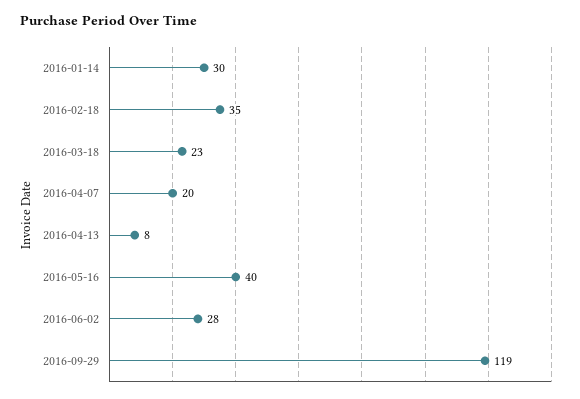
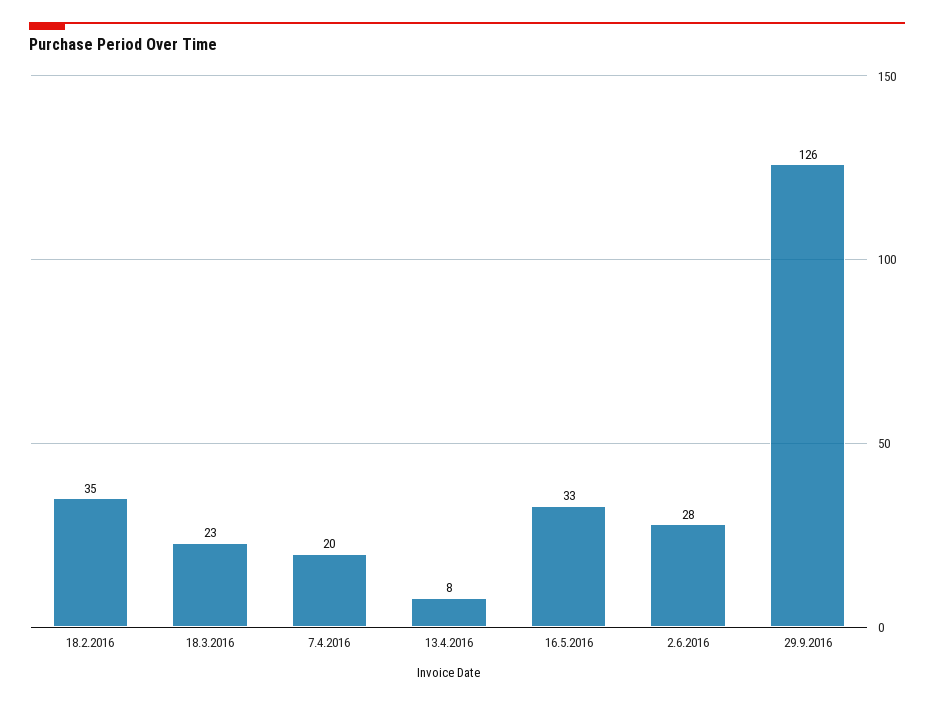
2016-01-14: 30 -> none
2016-05-16: 40 -> 33
2016-09-29: 119 -> 126

